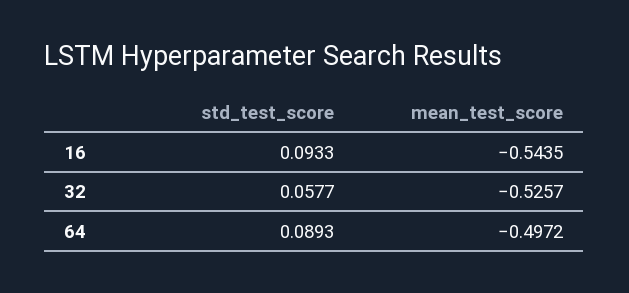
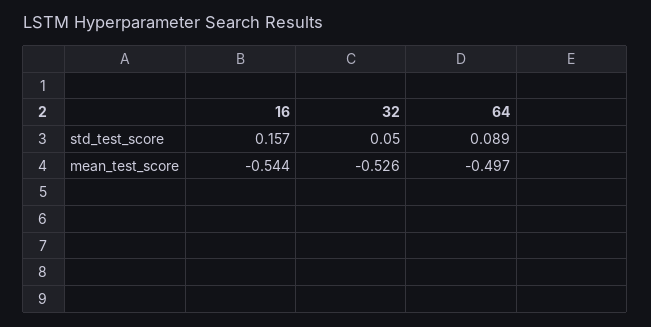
std_test_score, 16: 0.0933 -> 0.157
std_test_score, 32: 0.0577 -> 0.05

